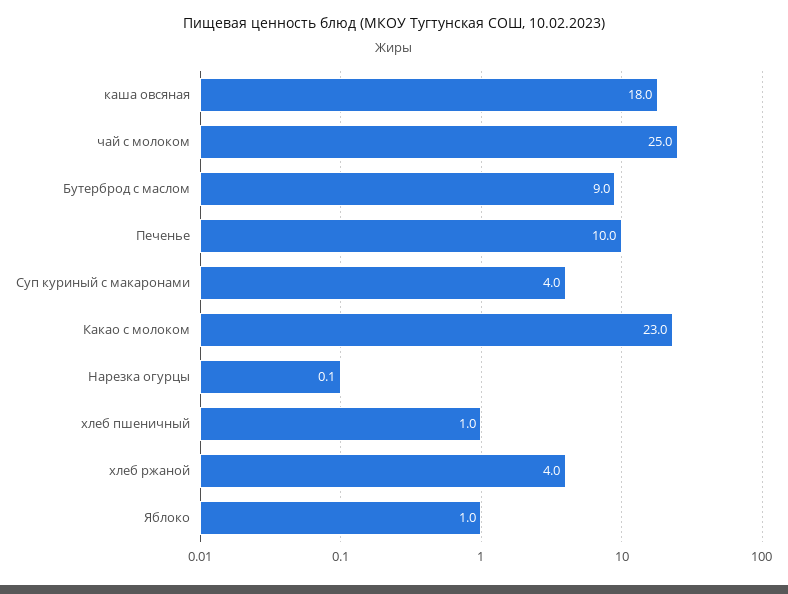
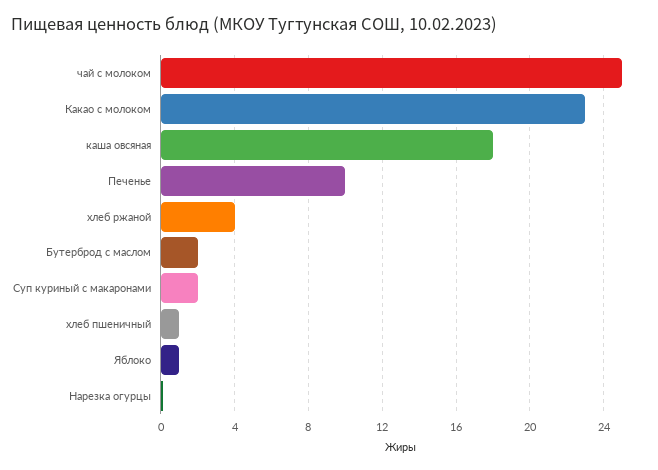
Бутерброд с маслом: 9 -> 2
Суп куриный с макаронами: 4 -> 2

